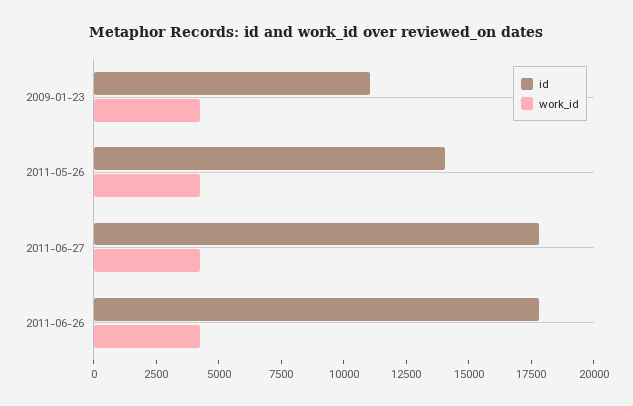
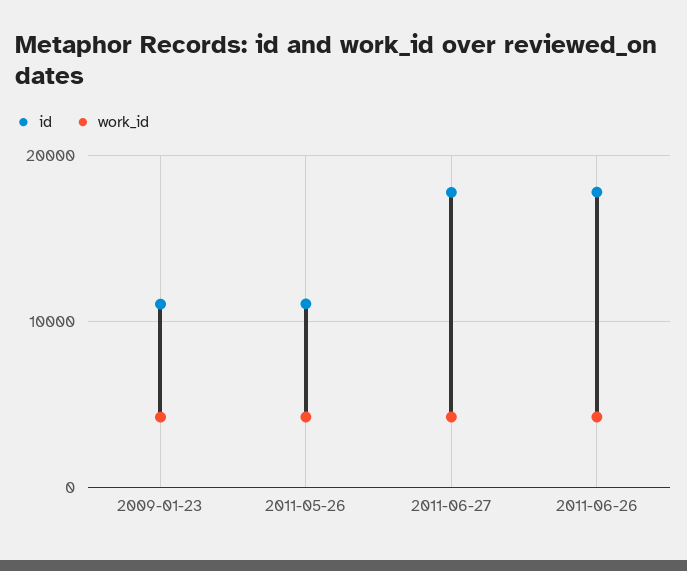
id, 2011-05-26: 14000 -> 11000

